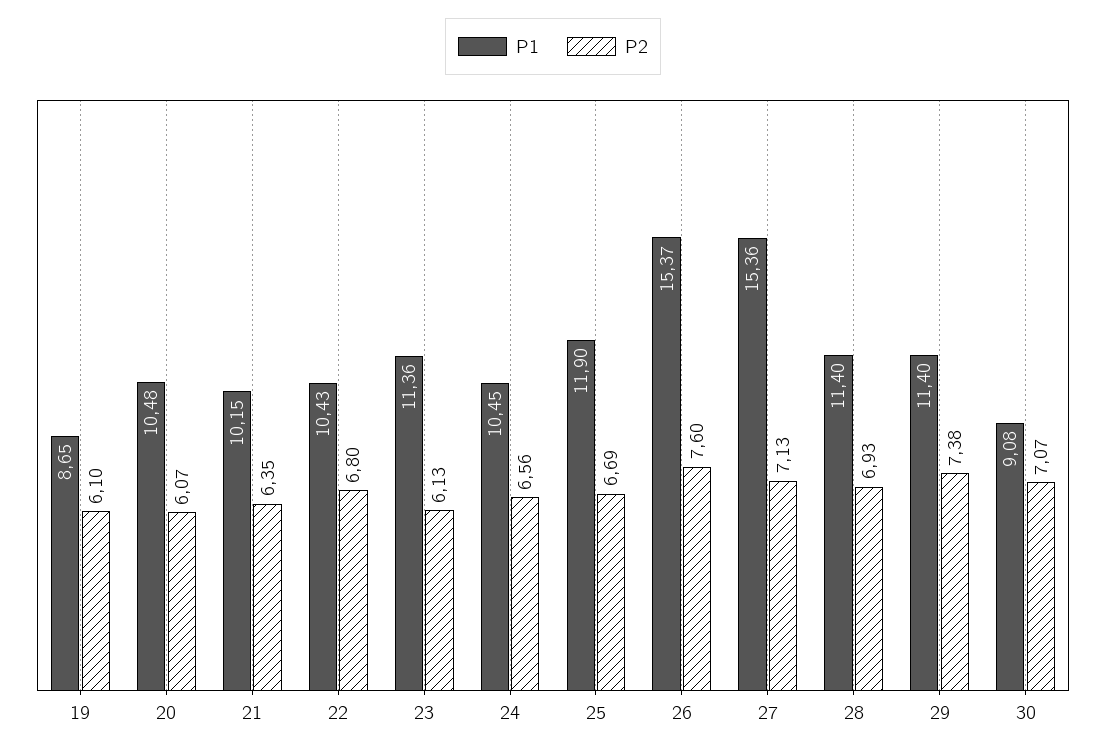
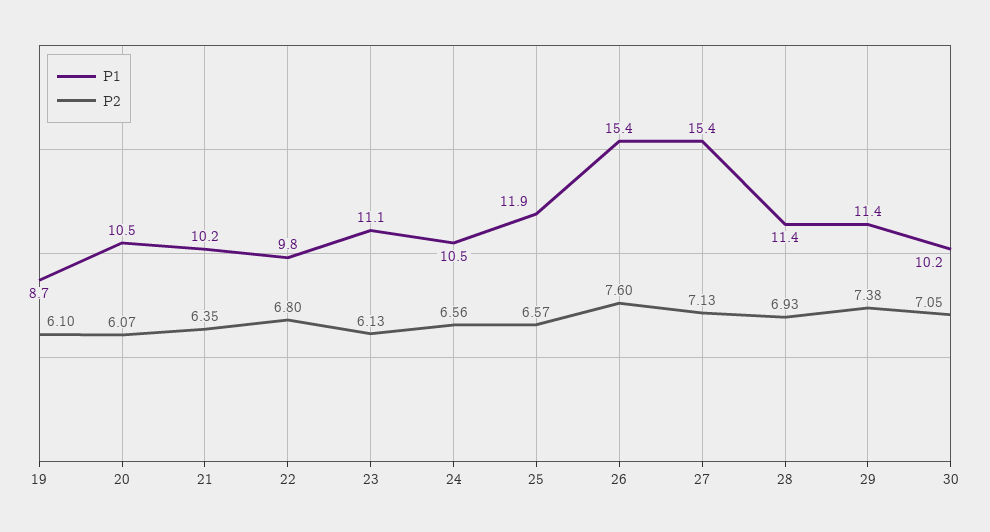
P1, 22: 10.43 -> 9.8
P1, 23: 11.36 -> 11.1
P2, 25: 6.69 -> 6.57
P1, 30: 9.08 -> 10.2
P2, 30: 7.07 -> 7.05

